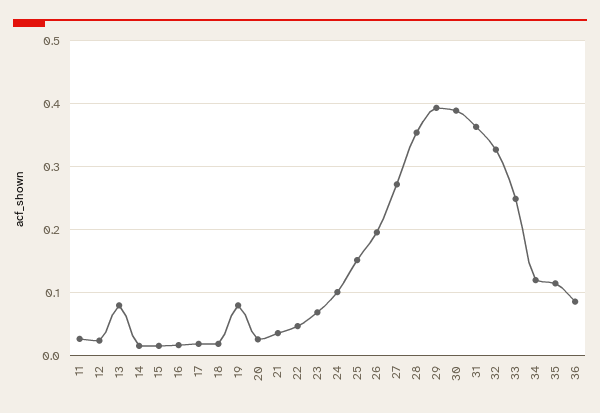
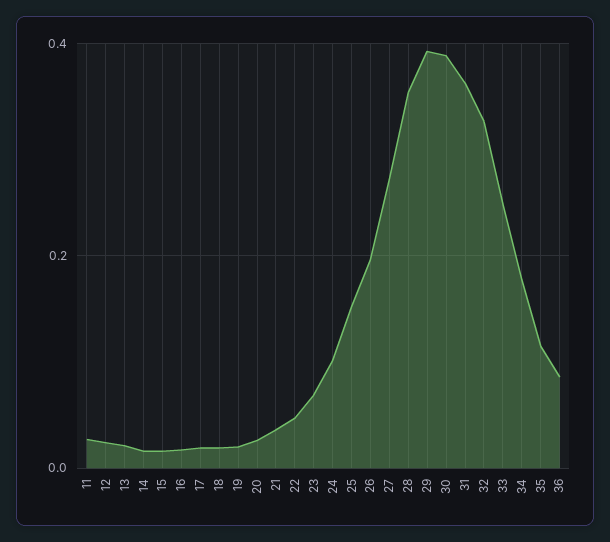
13: 0.08 -> 0.02
19: 0.08 -> 0.02
34: 0.12 -> 0.18

